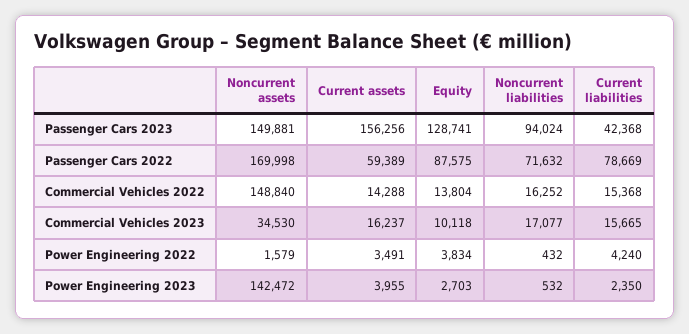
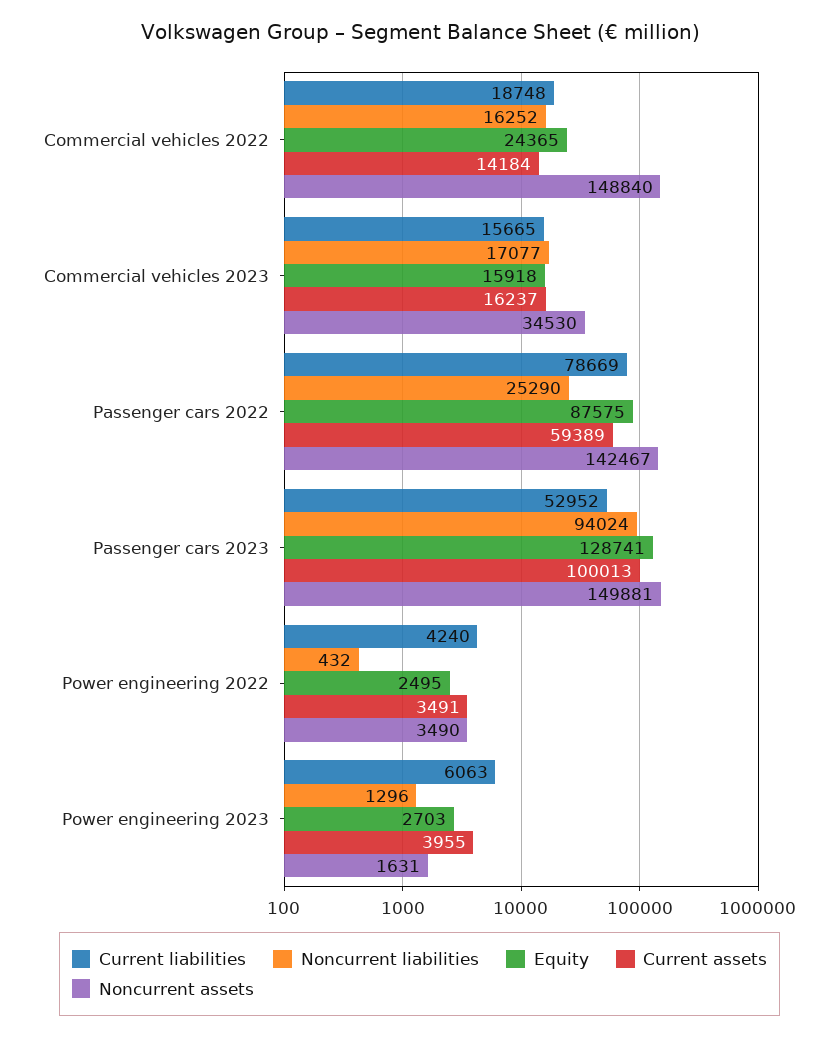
Current assets, Passenger Cars 2023: 156256 -> 100013
Current liabilities, Passenger Cars 2023: 42368 -> 52952
Noncurrent assets, Passenger Cars 2022: 169998 -> 142467
Noncurrent liabilities, Passenger Cars 2022: 71632 -> 25290
Current assets, Commercial Vehicles 2022: 14288 -> 14184
Equity, Commercial Vehicles 2022: 13804 -> 24365
Current liabilities, Commercial Vehicles 2022: 15368 -> 18748
Equity, Commercial Vehicles 2023: 10118 -> 15918
Noncurrent assets, Power Engineering 2022: 1579 -> 3490
Equity, Power Engineering 2022: 3834 -> 2495
Noncurrent assets, Power Engineering 2023: 142472 -> 1631
Noncurrent liabilities, Power Engineering 2023: 532 -> 1296
Current liabilities, Power Engineering 2023: 2350 -> 6063

